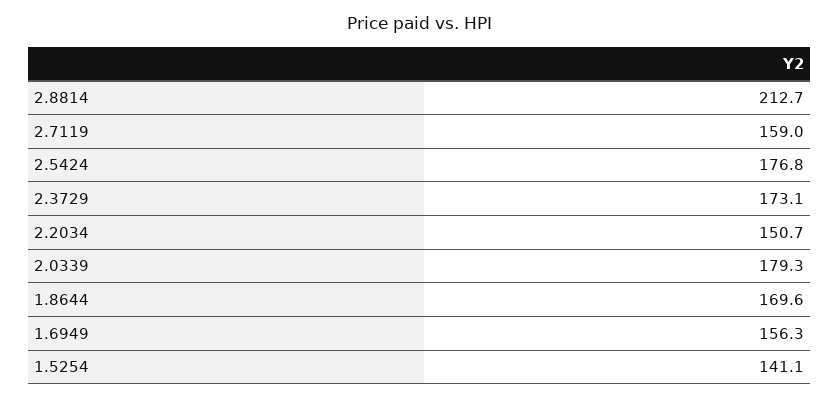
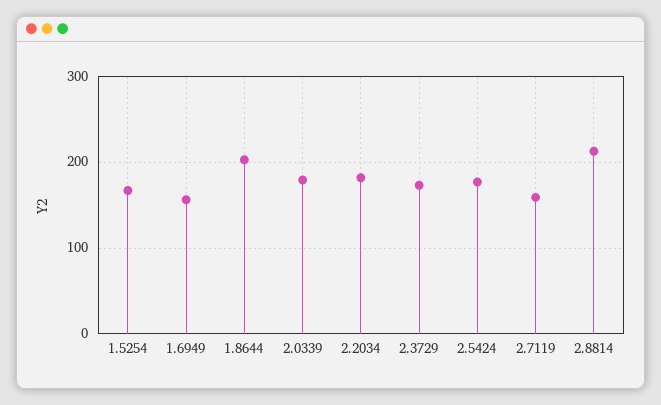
2.2034: 150.7 -> 180
1.8644: 169.6 -> 200
1.5254: 141.1 -> 170

